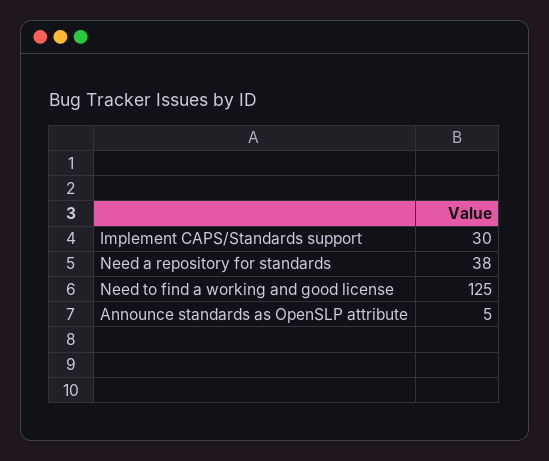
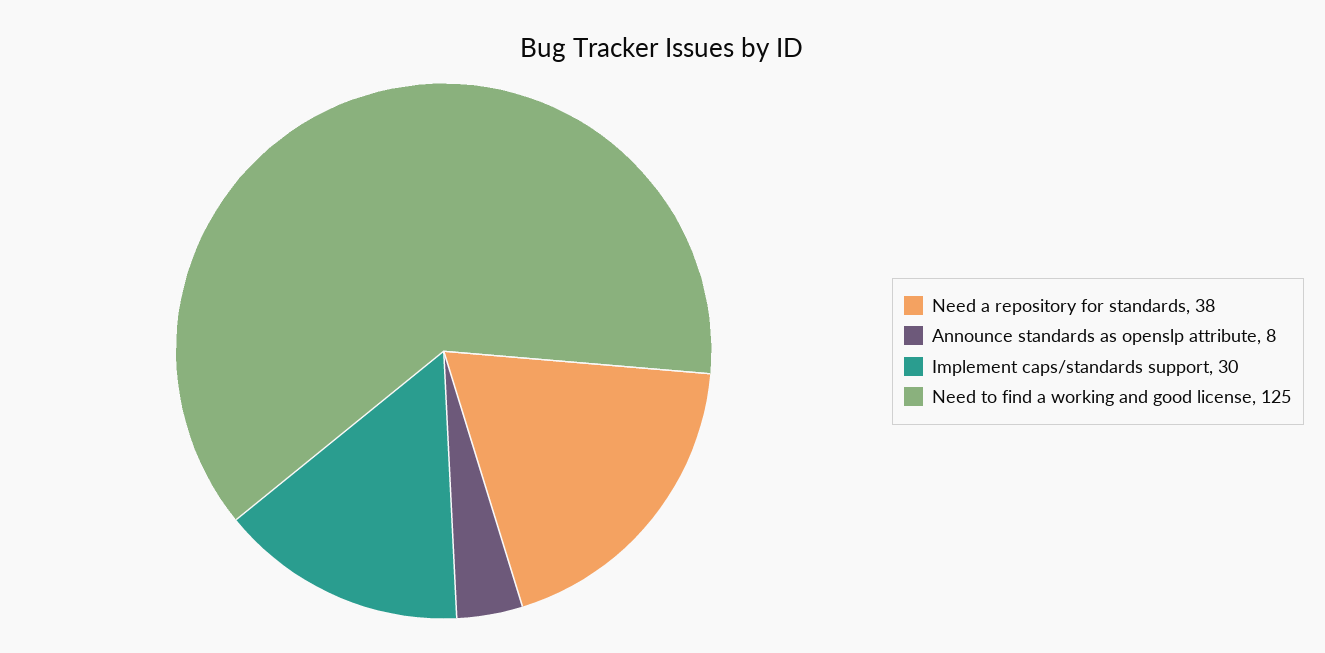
Announce standards as OpenSLP attribute: 5 -> 8

